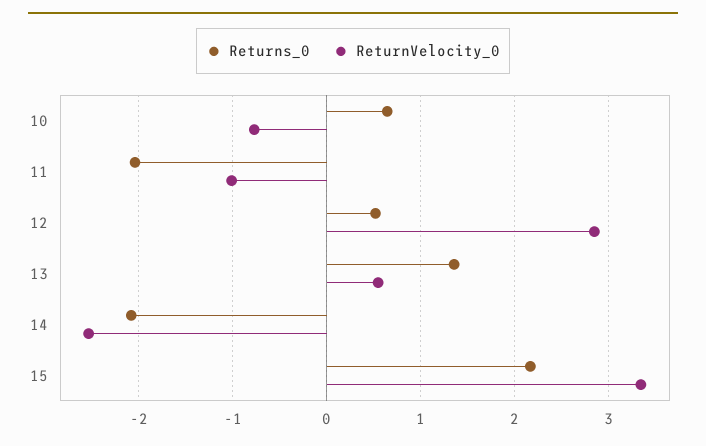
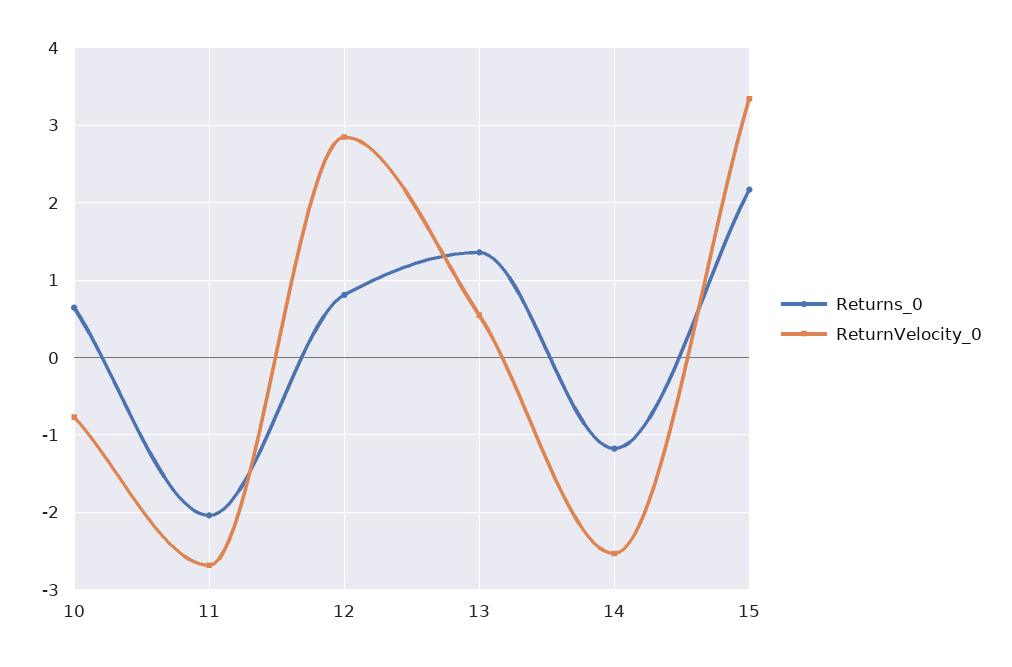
ReturnVelocity_0, 11: -1 -> -2.7
Returns_0, 12: 0.5 -> 0.8
Returns_0, 14: -2.1 -> -1.2

